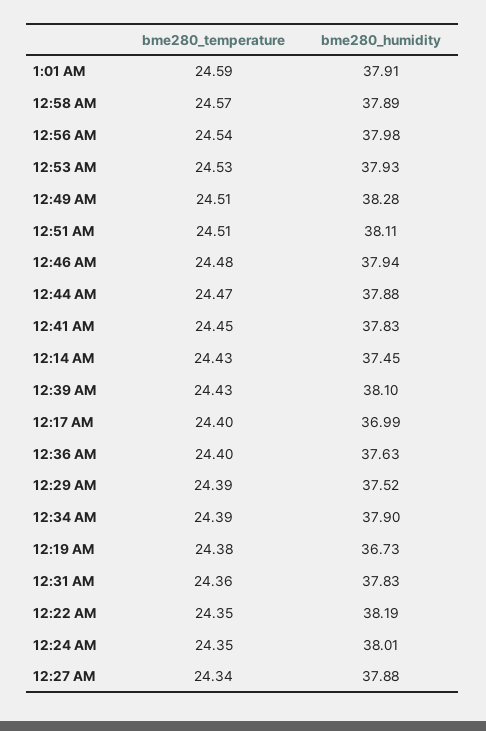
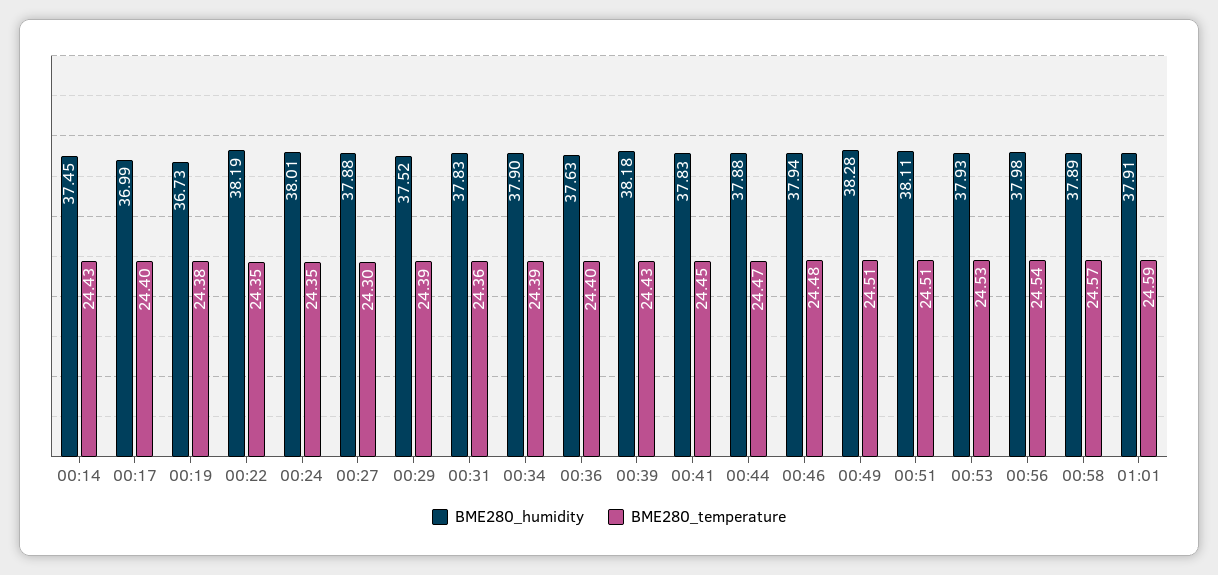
bme280_humidity, 12:39 AM: 38.1 -> 38.18
bme280_temperature, 12:27 AM: 24.34 -> 24.3

